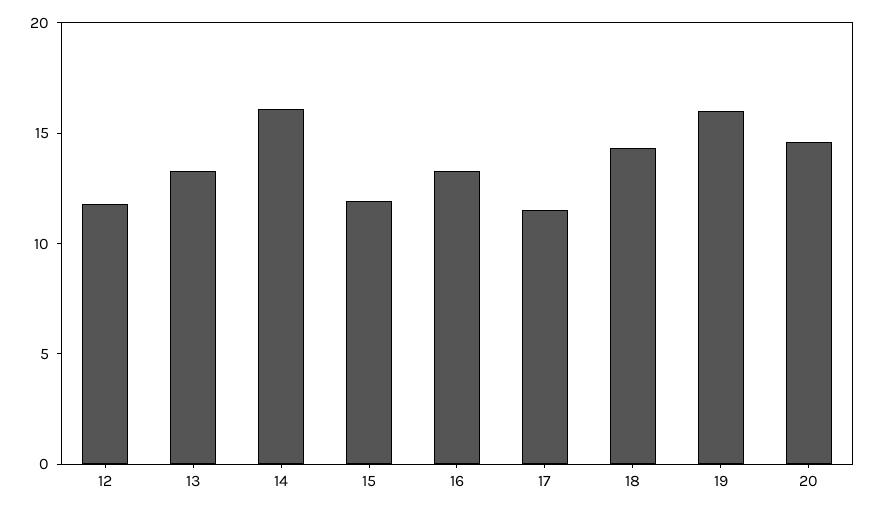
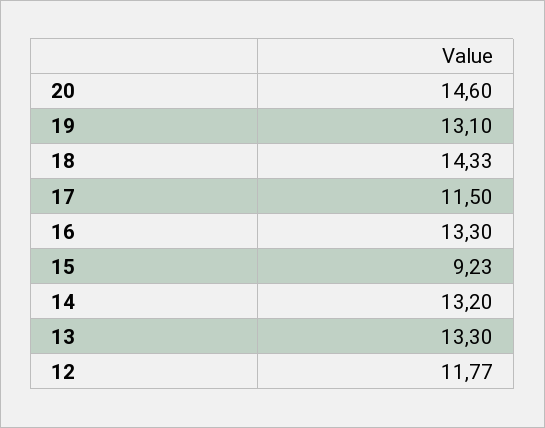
14: 16 -> 13.2
15: 12 -> 9.23
19: 16 -> 13.1

